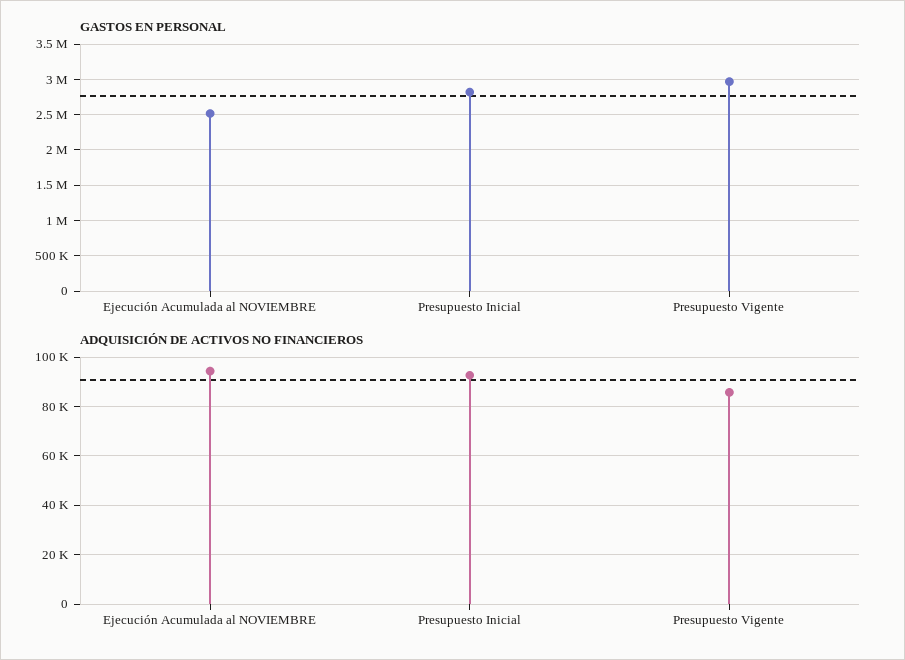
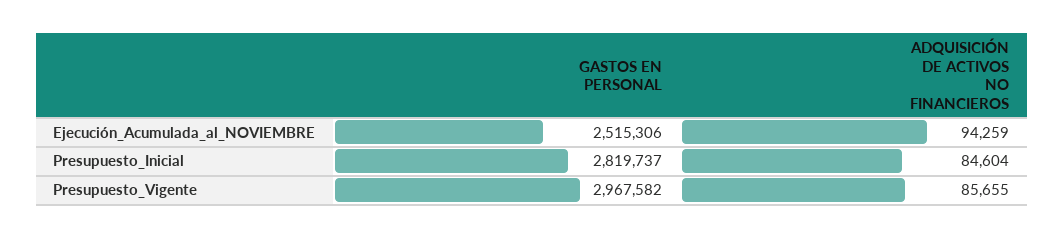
ADQUISICIÓN DE ACTIVOS NO FINANCIEROS, Presupuesto Inicial: 92500 -> 84604

